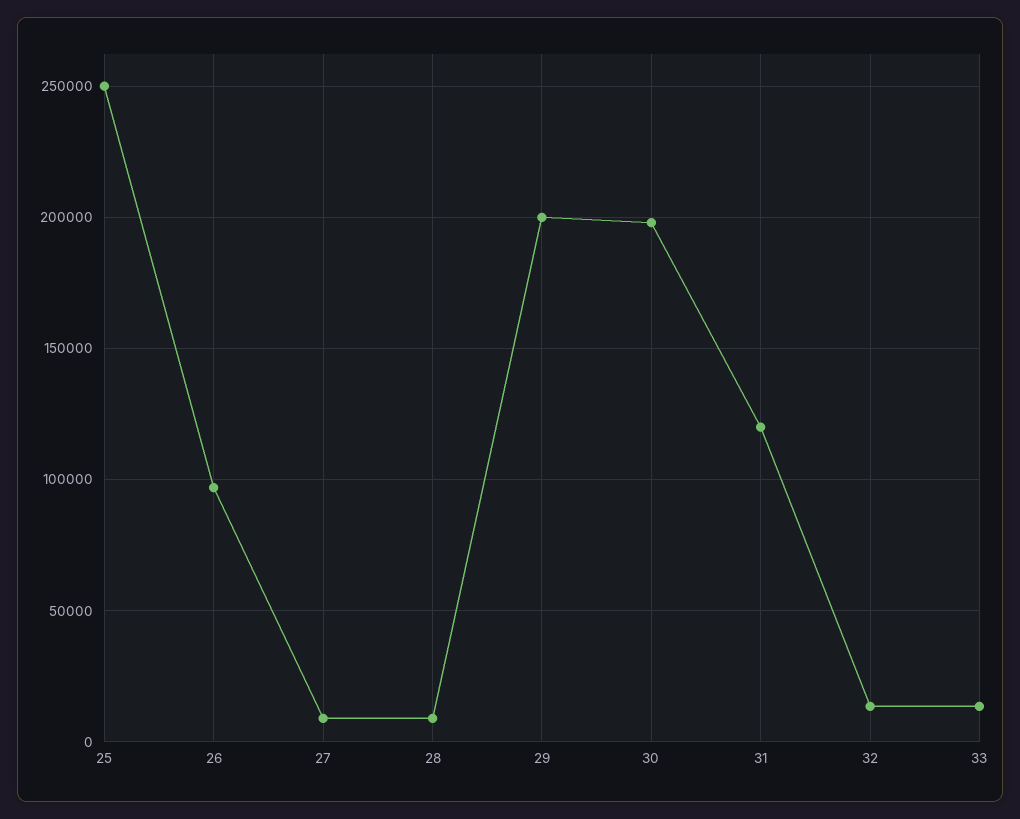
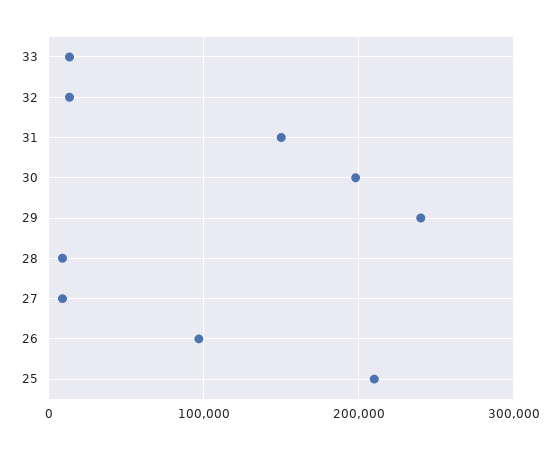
25: 250000 -> 210000
29: 200000 -> 240000
31: 120000 -> 150000

